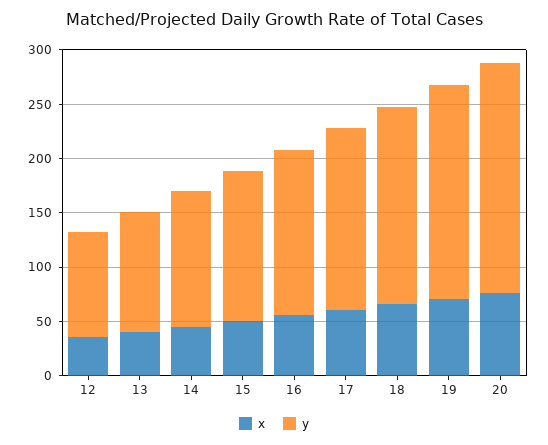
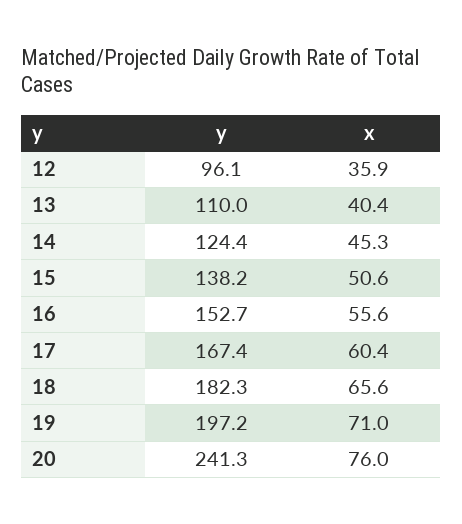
y, 20: 210 -> 241.3

